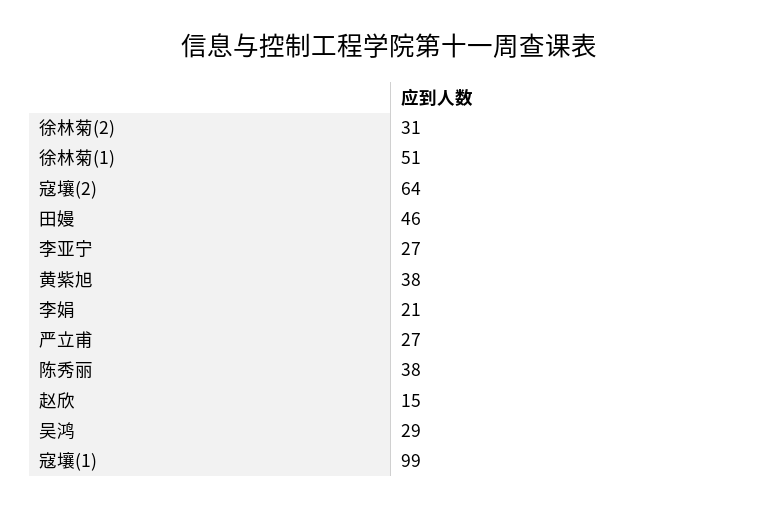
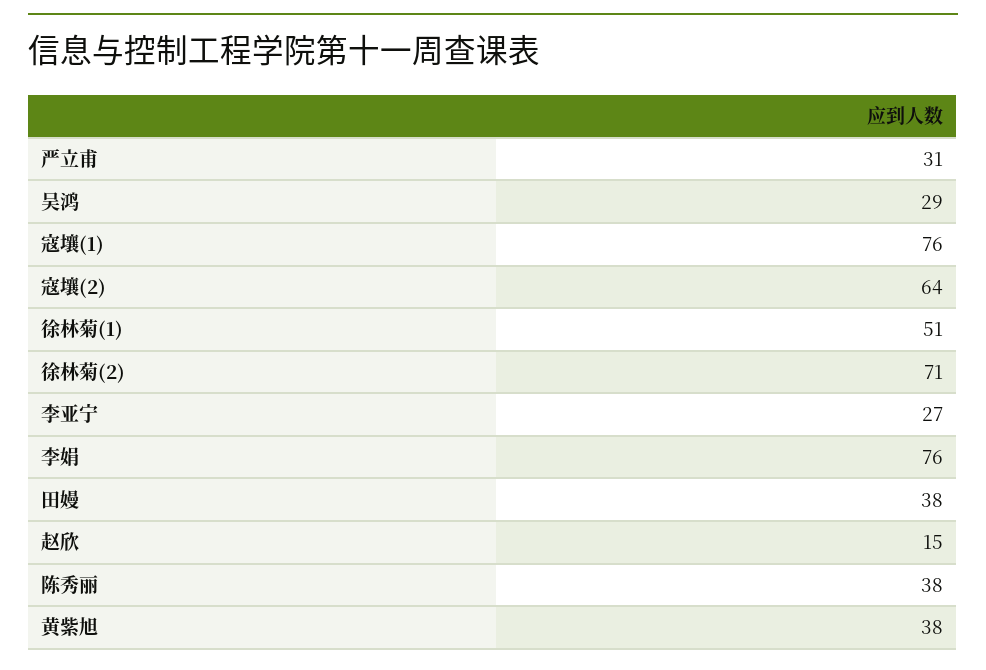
徐林菊(2): 31 -> 71
田嫚: 46 -> 38
李娟: 21 -> 76
严立甫: 27 -> 31
寇壤(1): 99 -> 76

